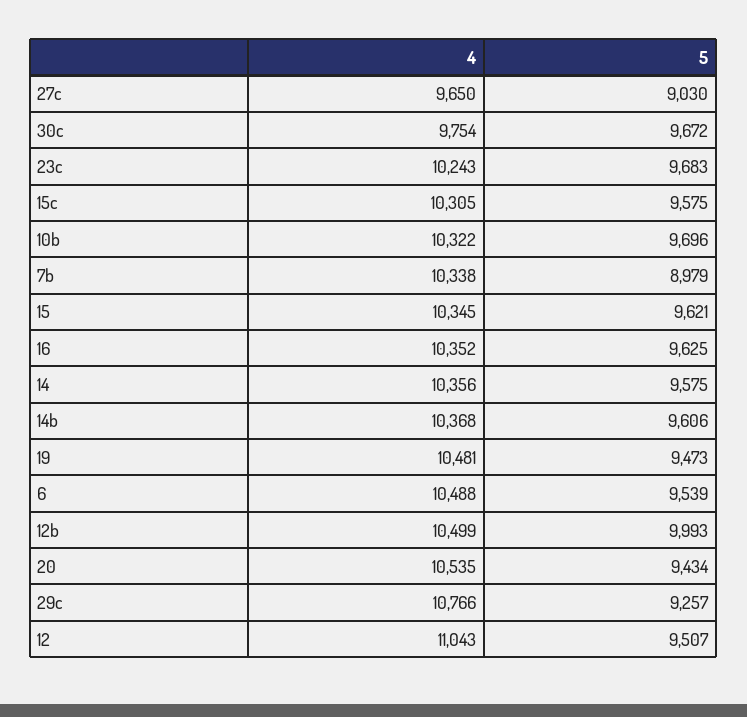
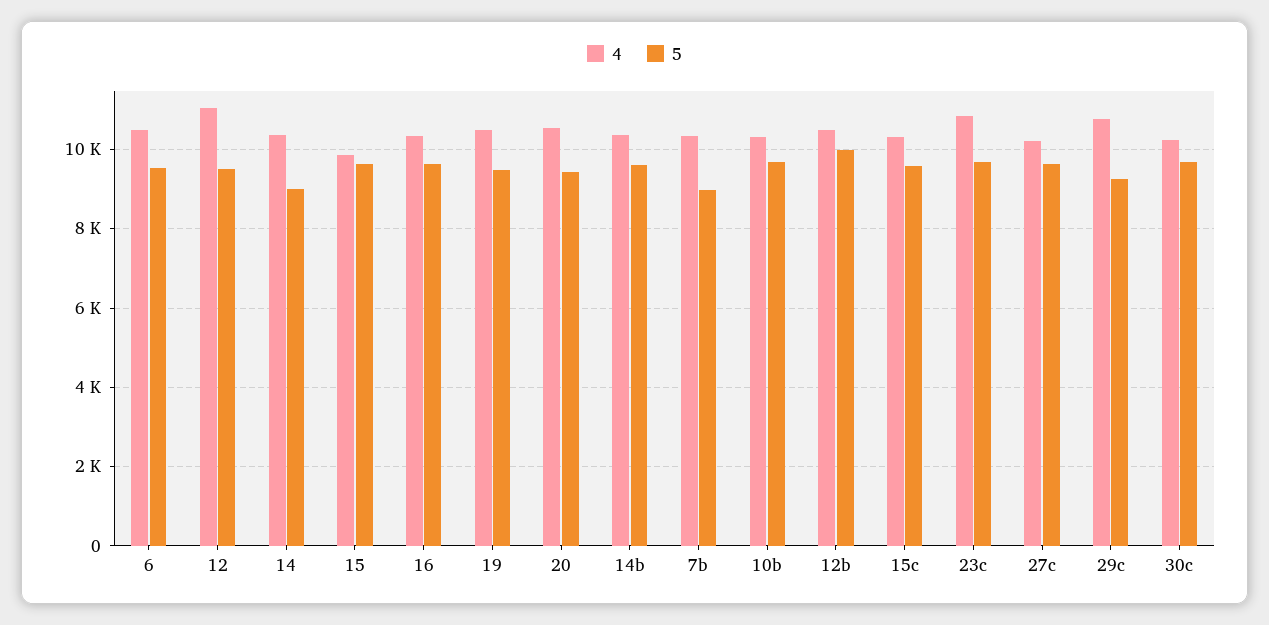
4, 27c: 9650 -> 10200
5, 27c: 9030 -> 9600
4, 30c: 9754 -> 10200
4, 23c: 10243 -> 10800
4, 15: 10345 -> 9800
5, 14: 9575 -> 9000

